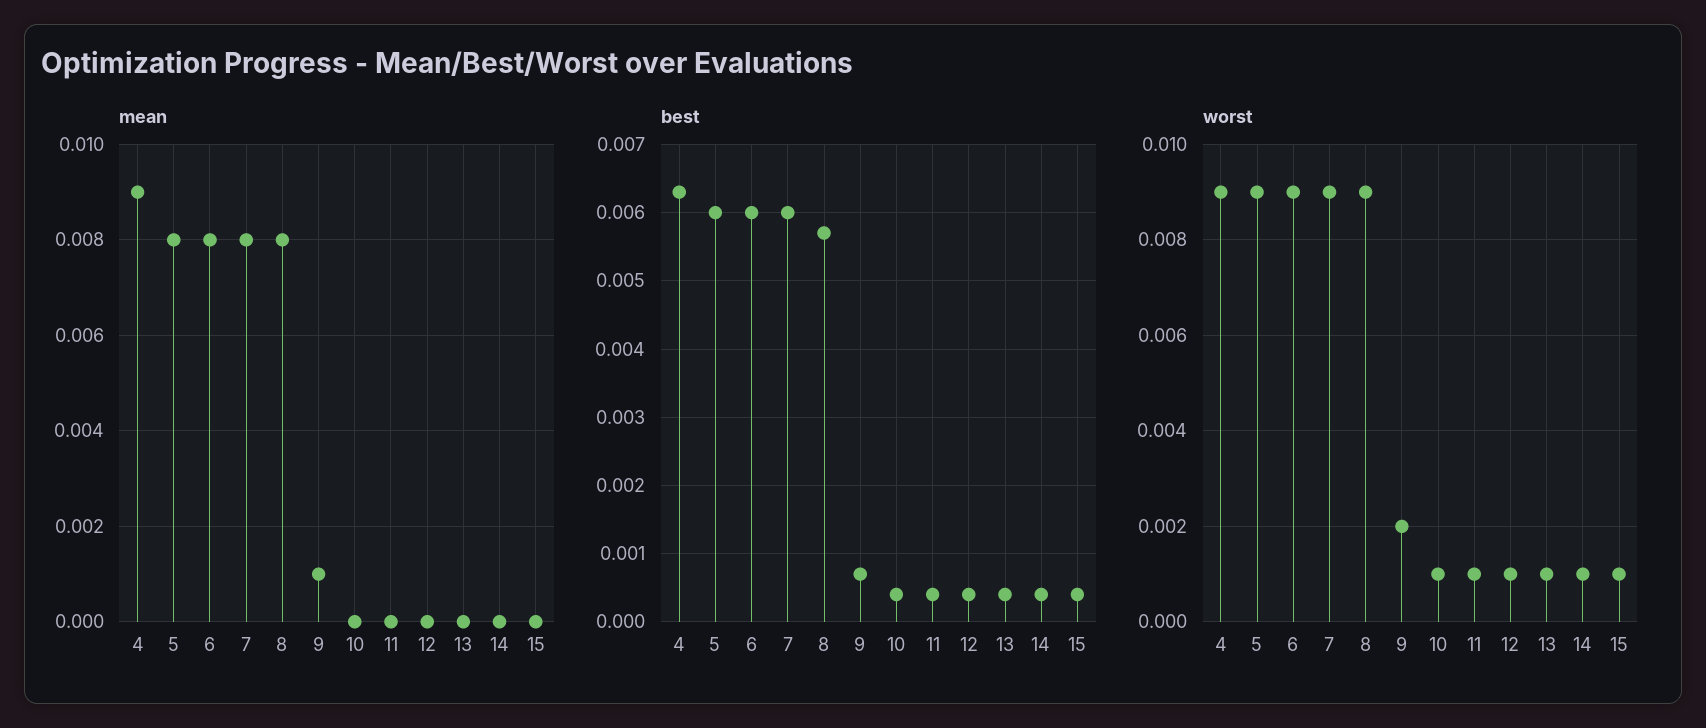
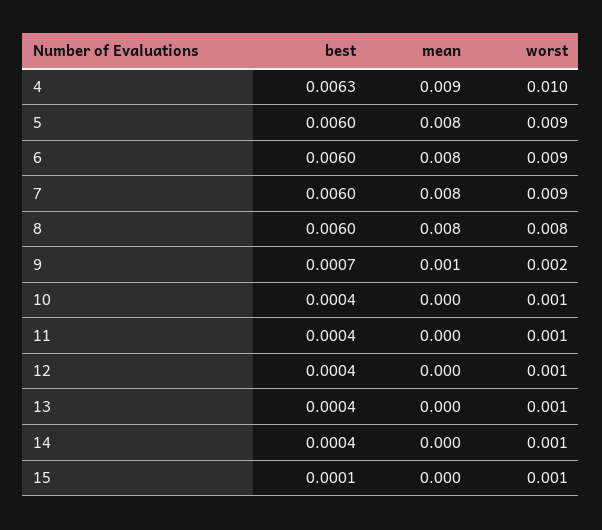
best, 8: 0.0057 -> 0.006
best, 15: 0.0004 -> 0.0001
worst, 4: 0.009 -> 0.01
worst, 8: 0.009 -> 0.008

